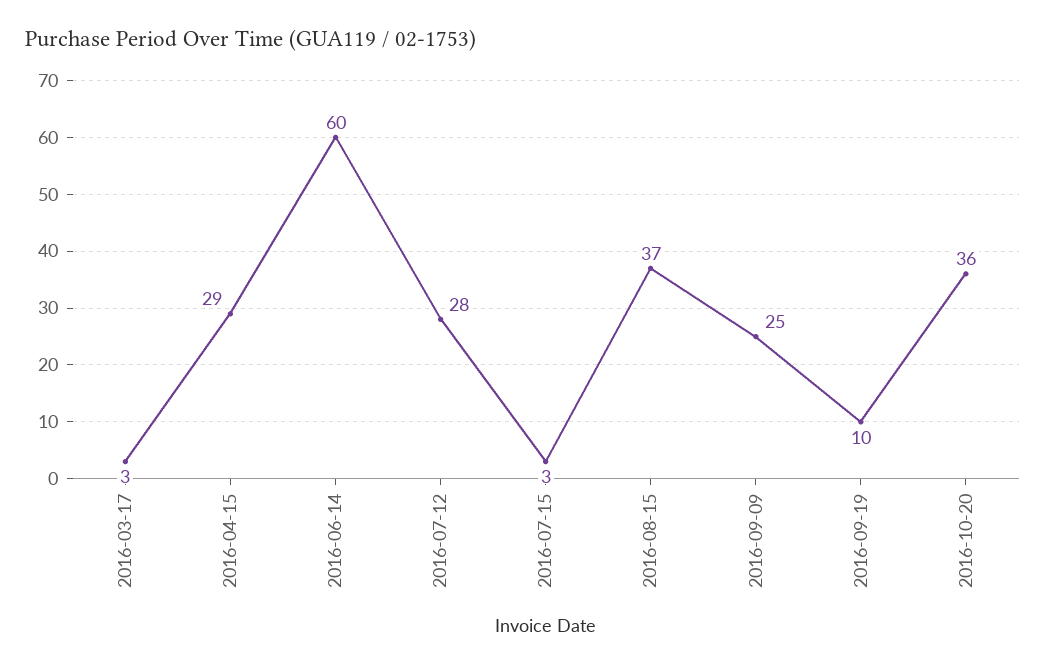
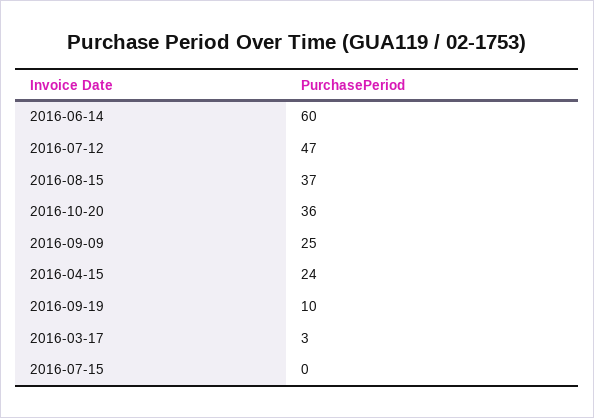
2016-04-15: 29 -> 24
2016-07-12: 28 -> 47
2016-07-15: 3 -> 0

